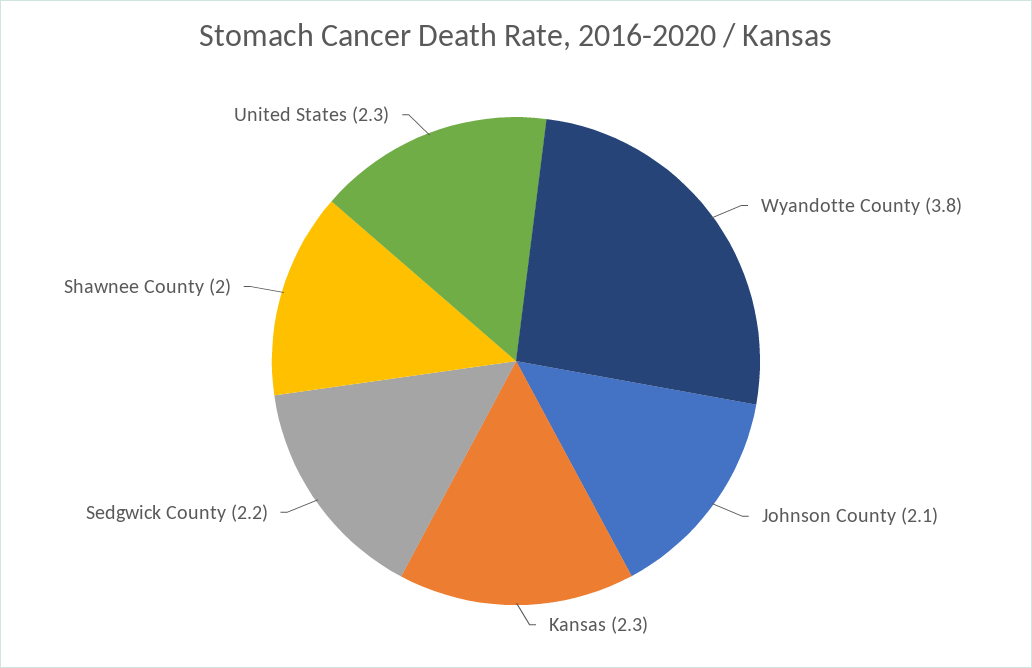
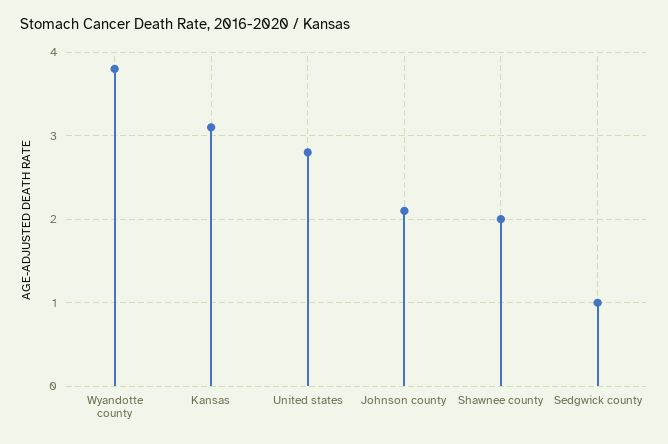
Kansas: 2.3 -> 3.1
Sedgwick County: 2.2 -> 1
United States: 2.3 -> 2.8

